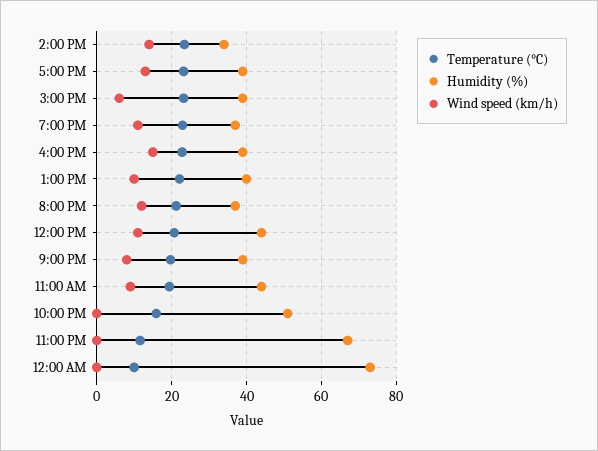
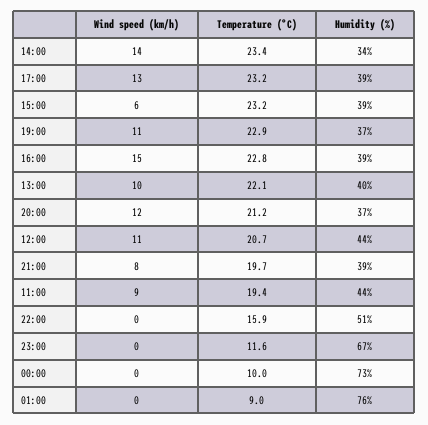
Wind speed (km/h), 01:00: none -> 0
Temperature (°C), 01:00: none -> 9
Humidity (%), 01:00: none -> 76

